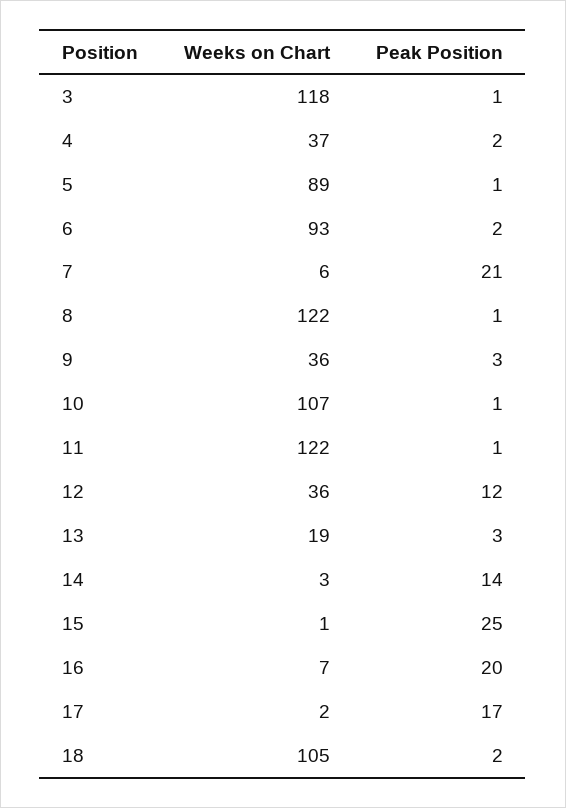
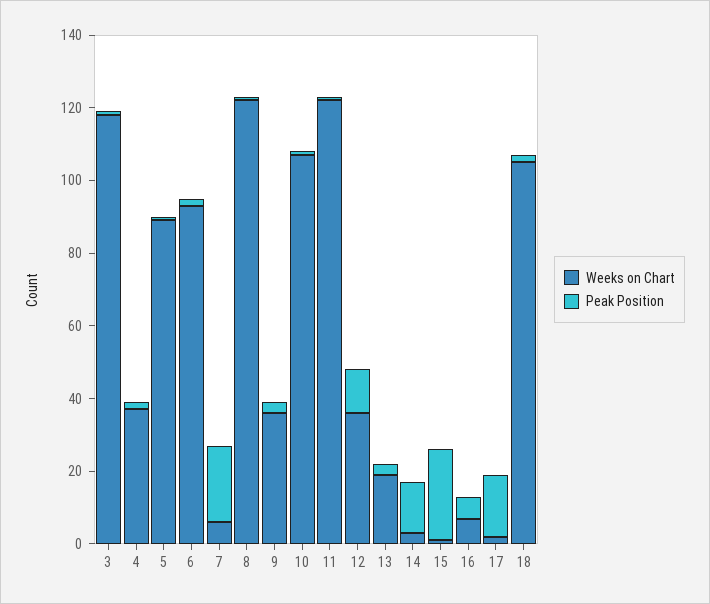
Peak Position, 16: 20 -> 5

